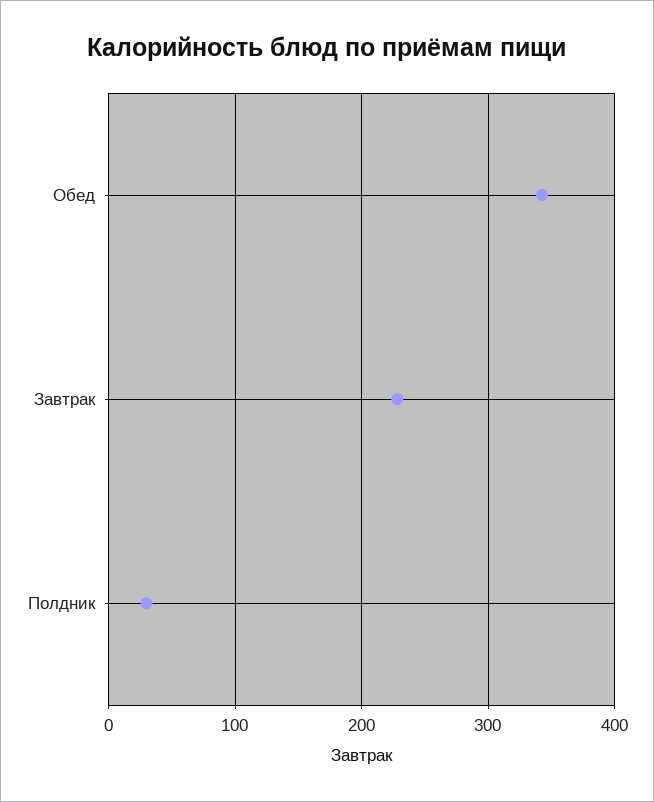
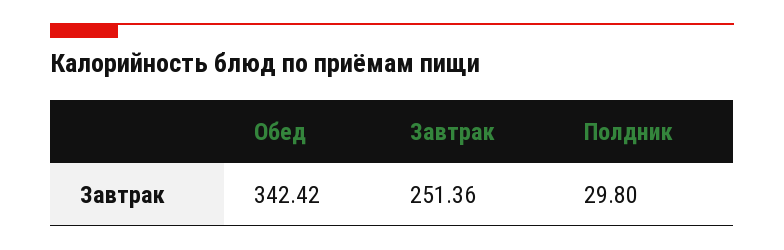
Завтрак: 230 -> 251.36

